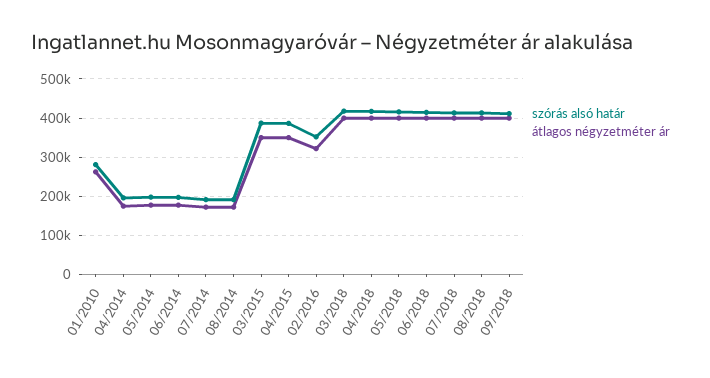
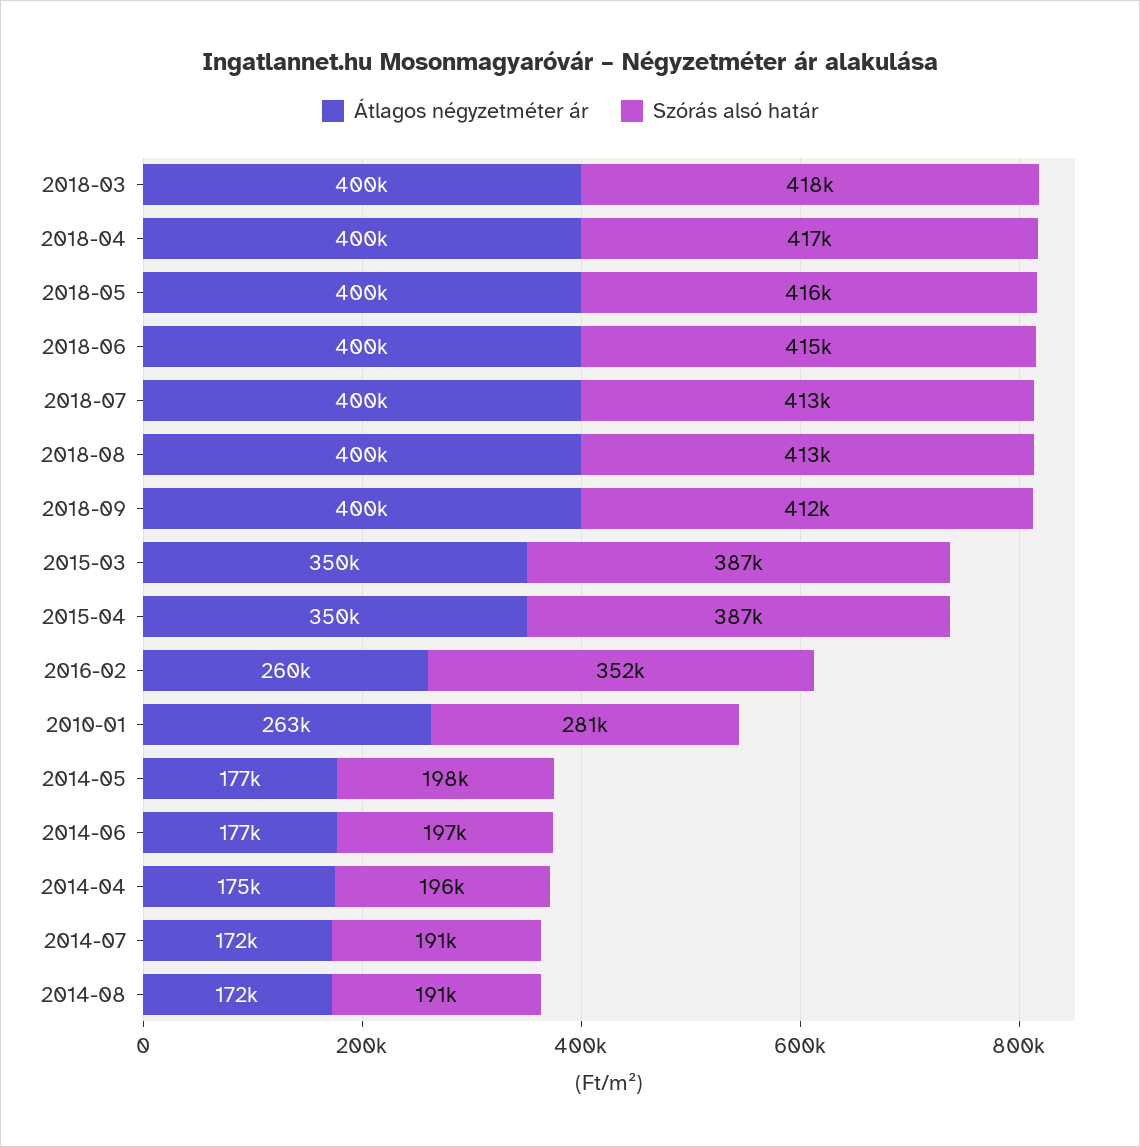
átlagos négyzetméter ár, 02/2016: 320000 -> 260000

